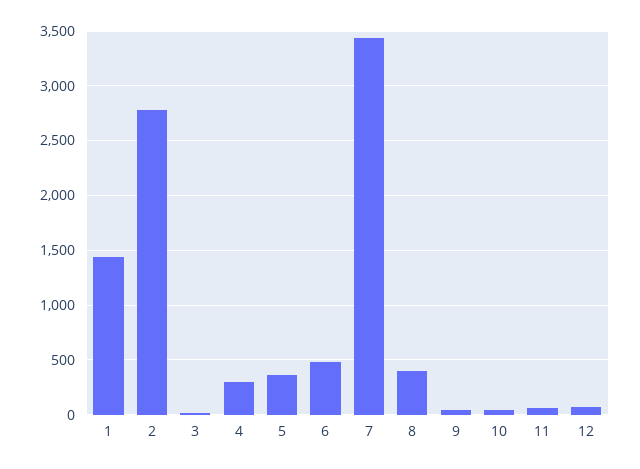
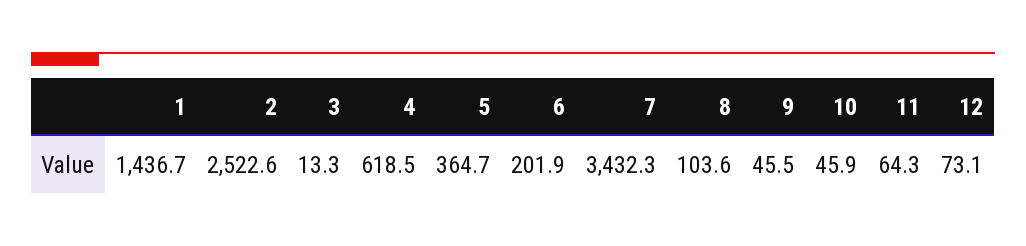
2: 2800 -> 2522.6
4: 300 -> 618.5
6: 500 -> 201.9
8: 400 -> 103.6

